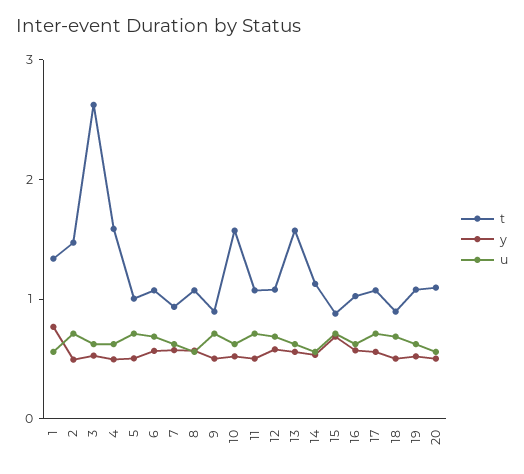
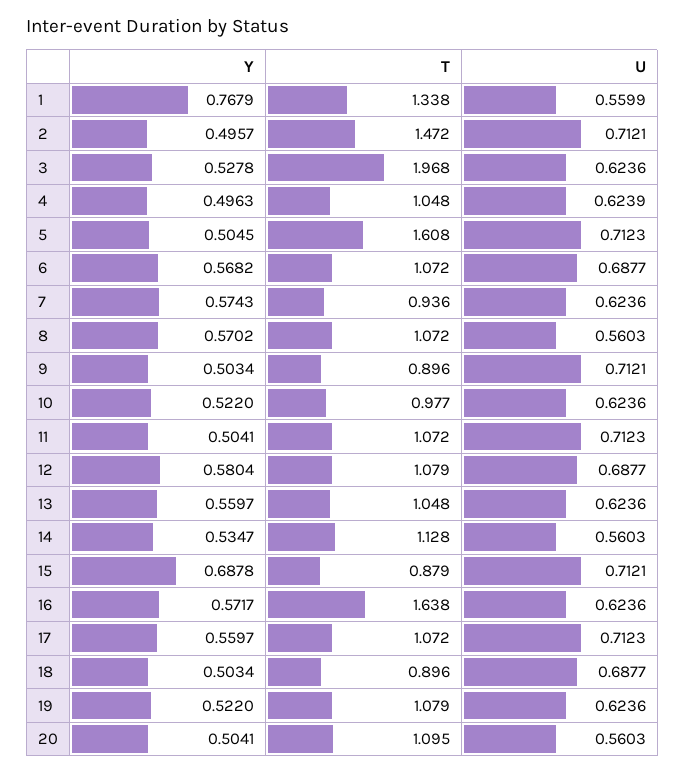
t, 3: 2.6 -> 1.968
t, 4: 1.6 -> 1.048
t, 5: 1 -> 1.608
t, 10: 1.6 -> 0.977
t, 13: 1.6 -> 1.048
t, 16: 1 -> 1.638

